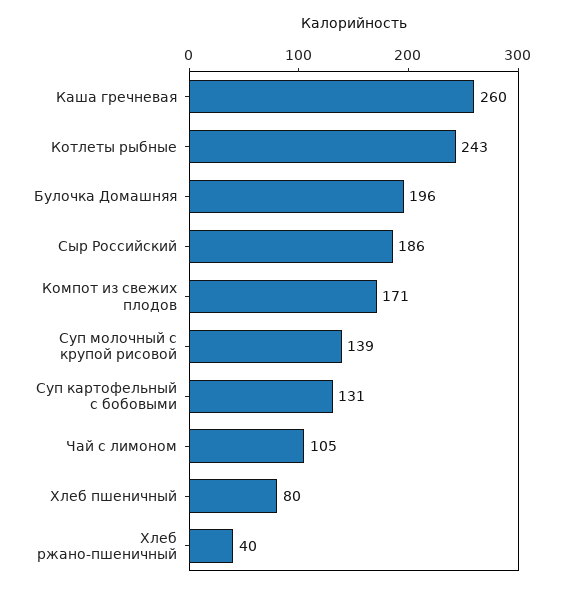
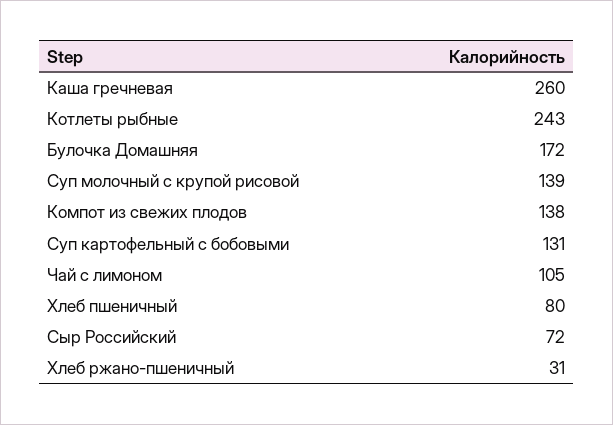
Булочка Домашняя: 196 -> 172
Сыр Российский: 186 -> 72
Компот из свежих плодов: 171 -> 138
Хлеб ржано-пшеничный: 40 -> 31

